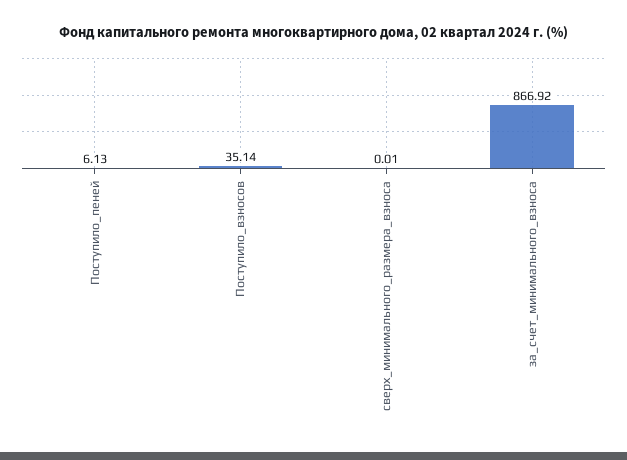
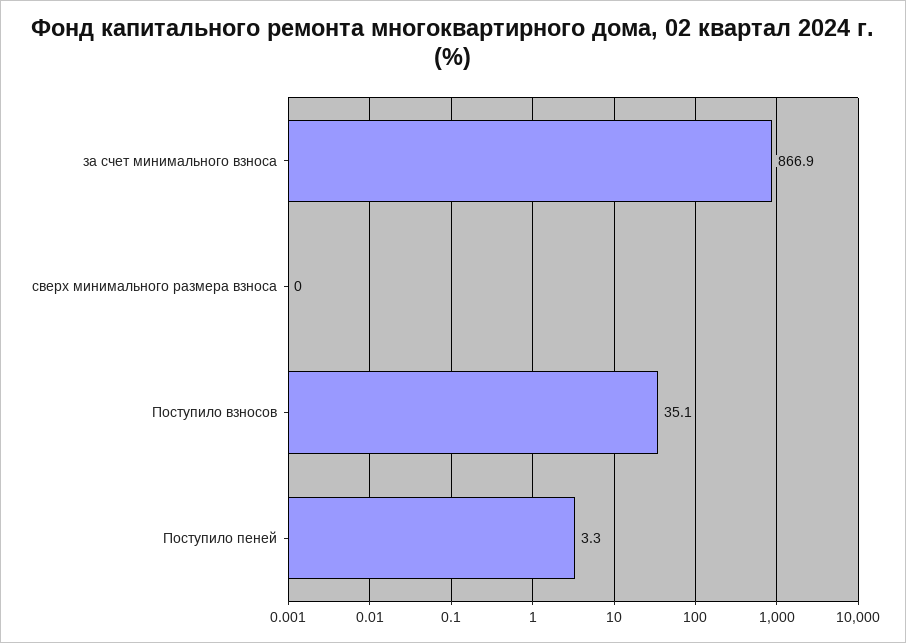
Поступило_пеней: 6.13 -> 3.3

